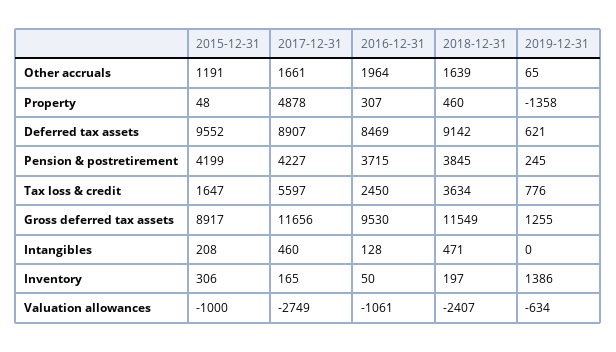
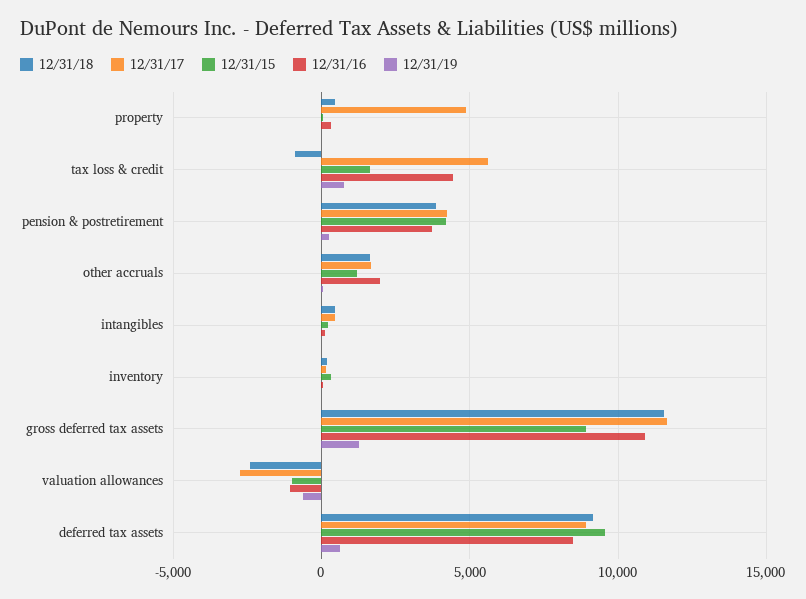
2019-12-31, Property: -1358 -> 0
2016-12-31, Tax loss & credit: 2450 -> 4500
2018-12-31, Tax loss & credit: 3634 -> -1000
2016-12-31, Gross deferred tax assets: 9530 -> 11000
2019-12-31, Inventory: 1386 -> 0

